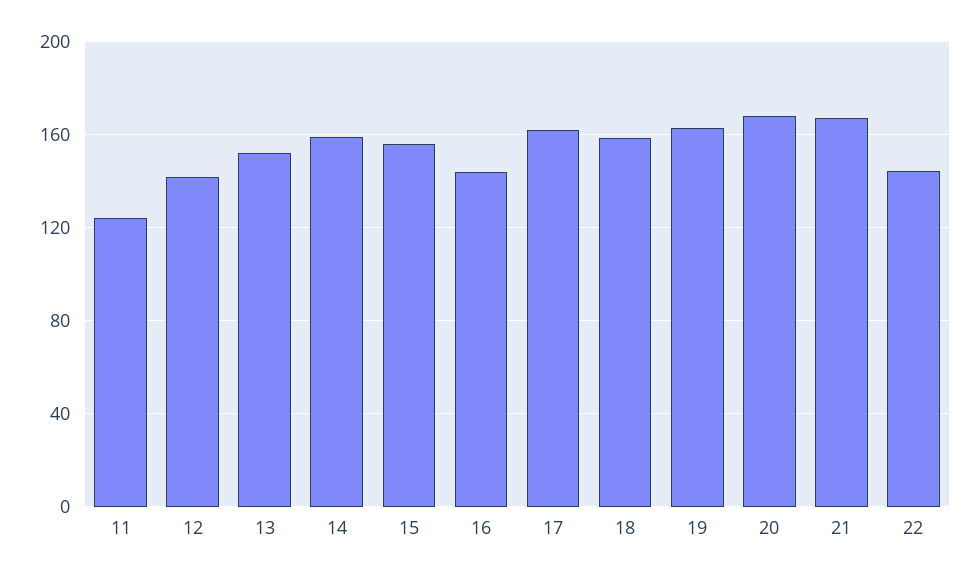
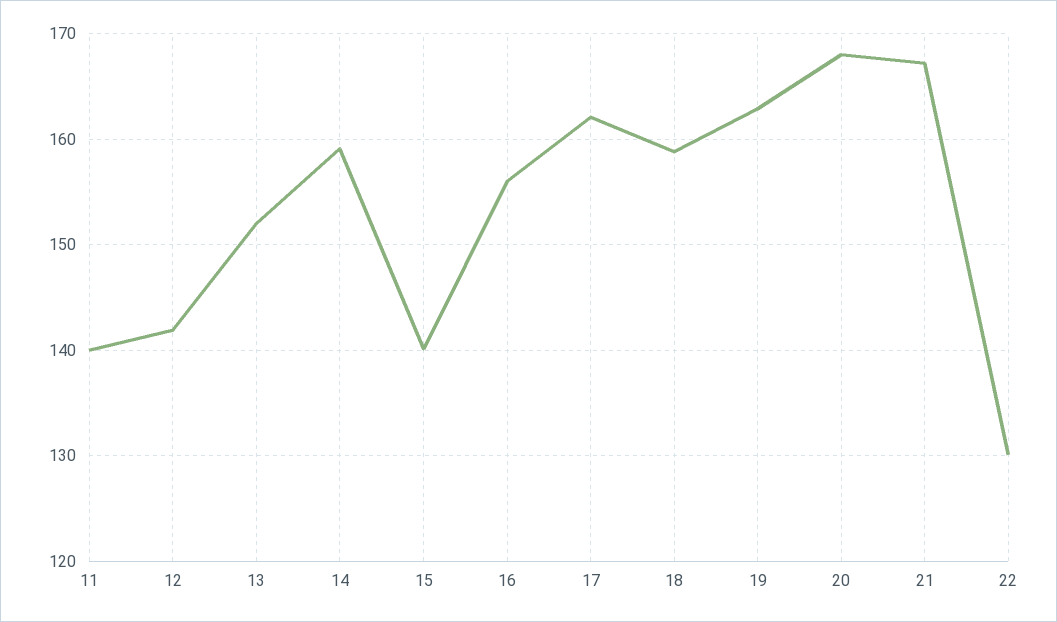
11: 125 -> 140
15: 155 -> 140
16: 145 -> 156
22: 145 -> 130

